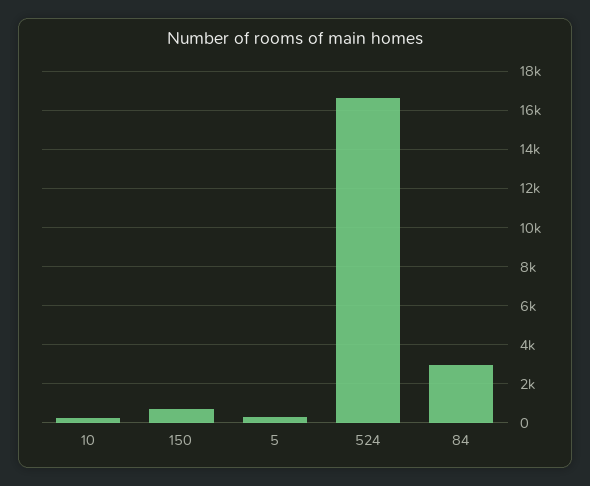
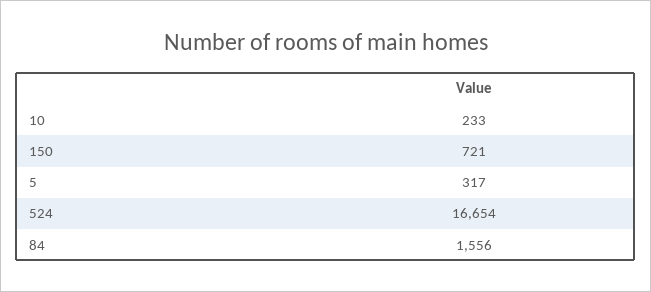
84: 3000 -> 1556

